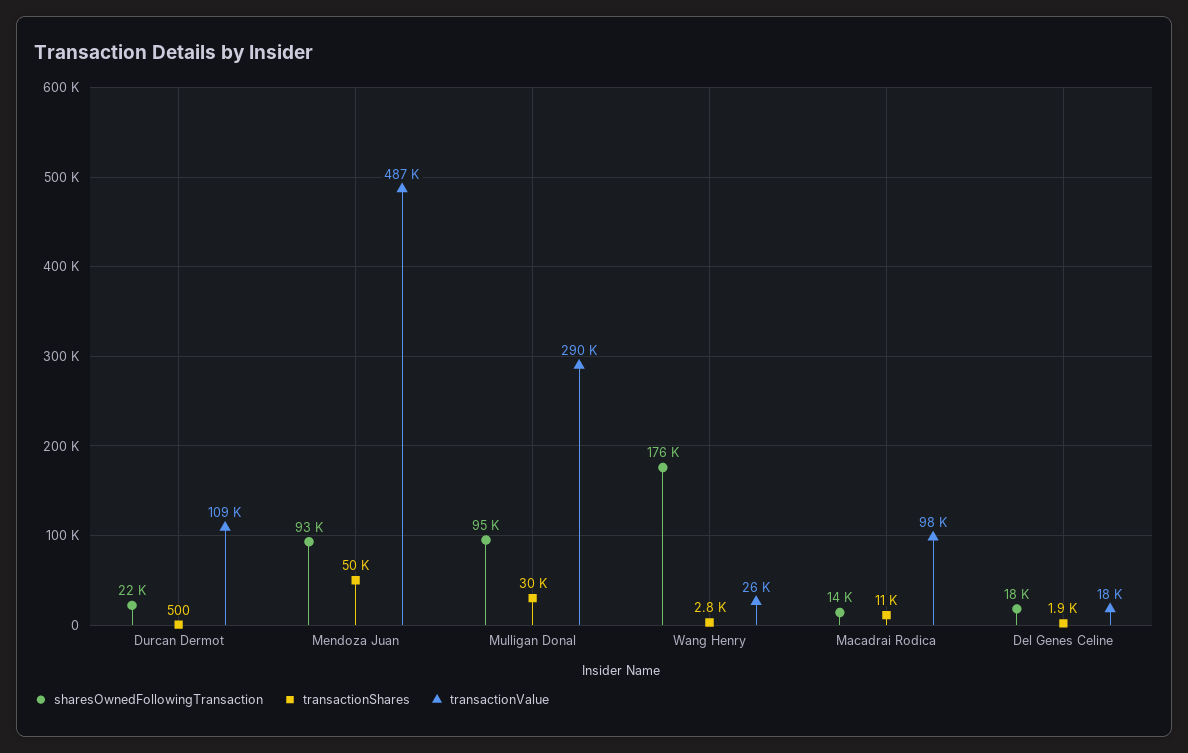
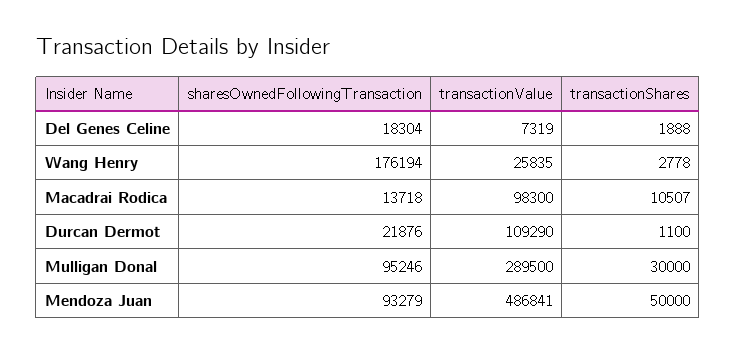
transactionShares, Durcan Dermot: 500 -> 1100
transactionValue, Del Genes Celine: 18000 -> 7319

